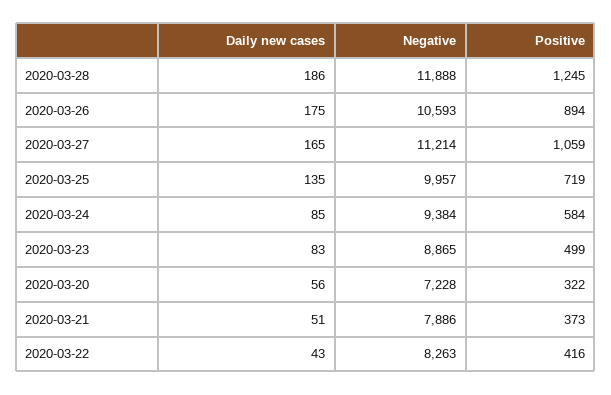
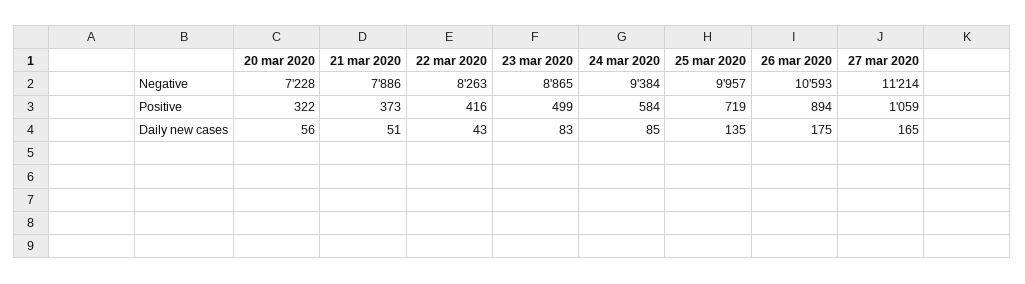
Daily new cases, 2020-03-28: 186 -> none
Negative, 2020-03-28: 11888 -> none
Positive, 2020-03-28: 1245 -> none

